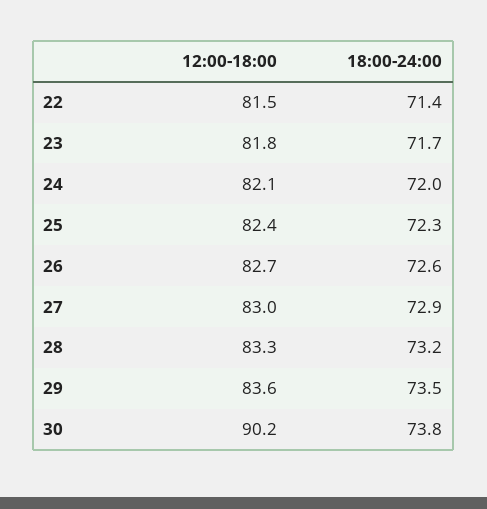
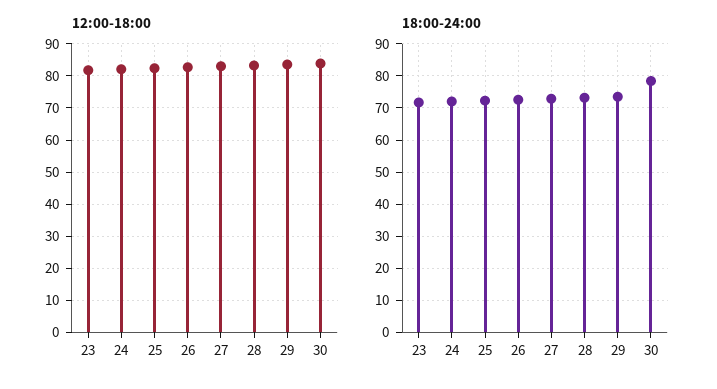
12:00-18:00, 22: 81.5 -> none
18:00-24:00, 22: 71.4 -> none
12:00-18:00, 30: 90.2 -> 84
18:00-24:00, 30: 73.8 -> 78

